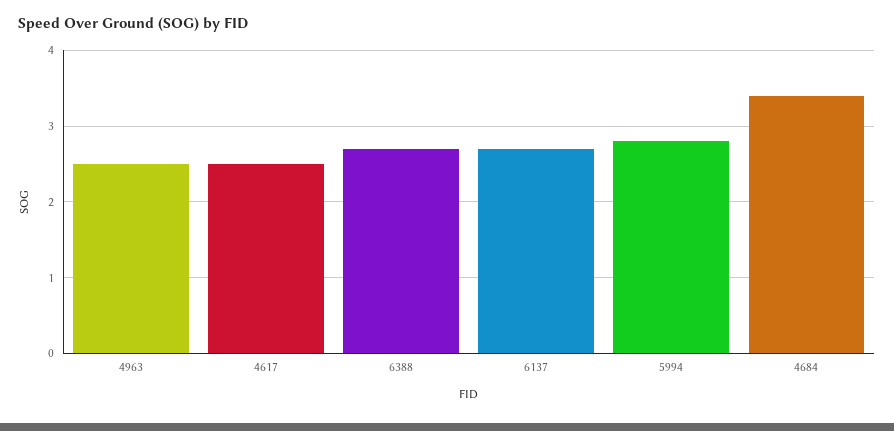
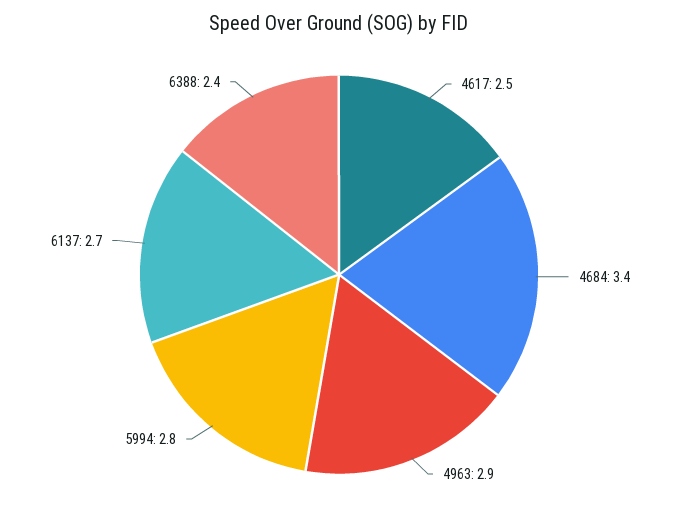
4963: 2.5 -> 2.9
6388: 2.7 -> 2.4

